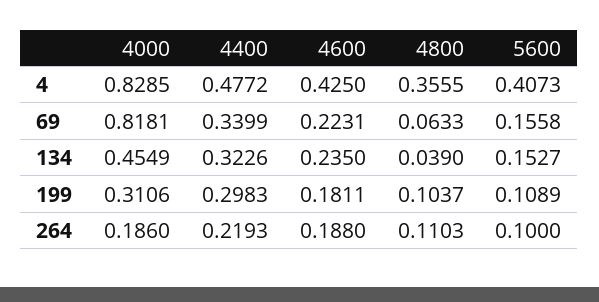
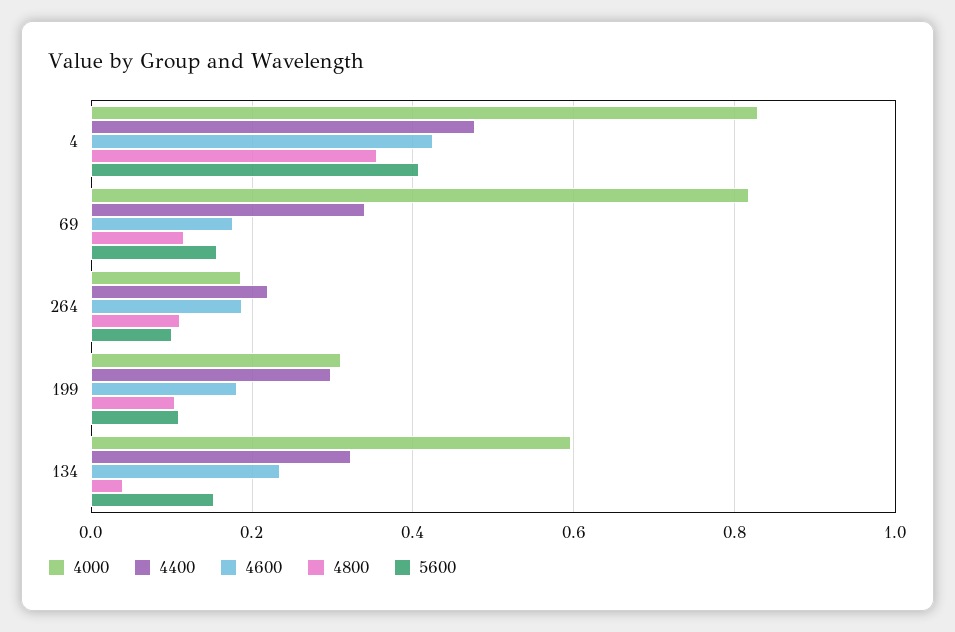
4600, 69: 0.2231 -> 0.18
4800, 69: 0.0633 -> 0.12
4000, 134: 0.4549 -> 0.6

